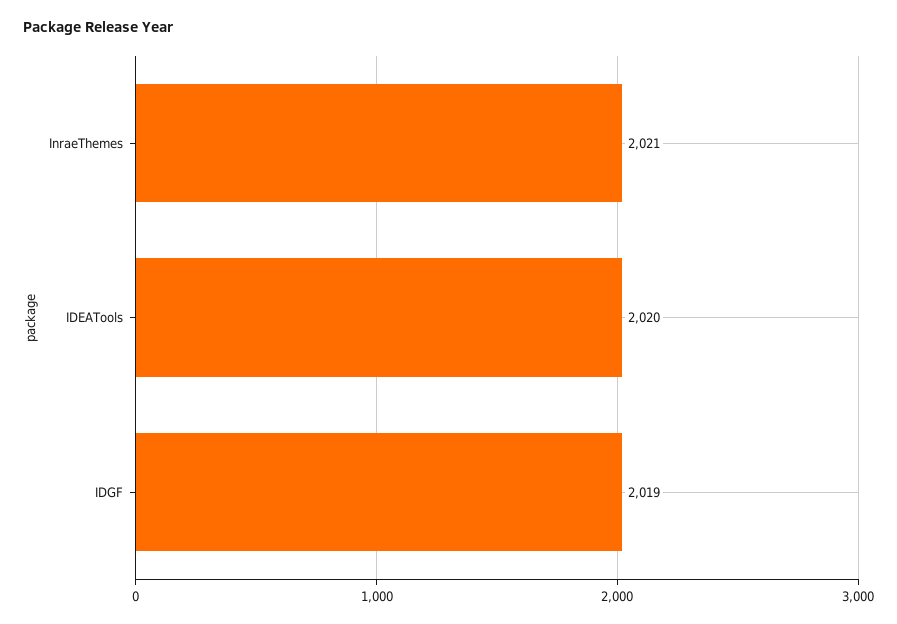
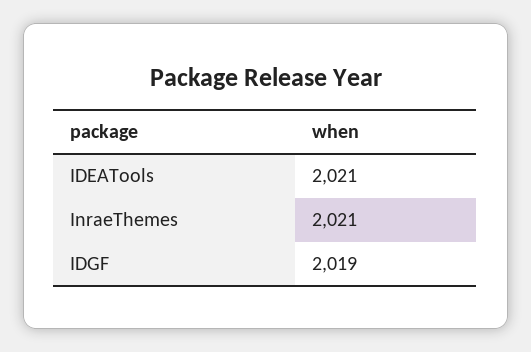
IDEATools: 2020 -> 2021

